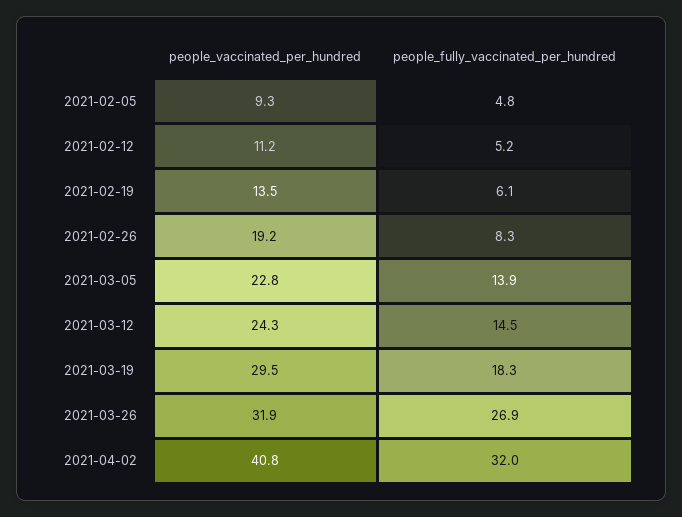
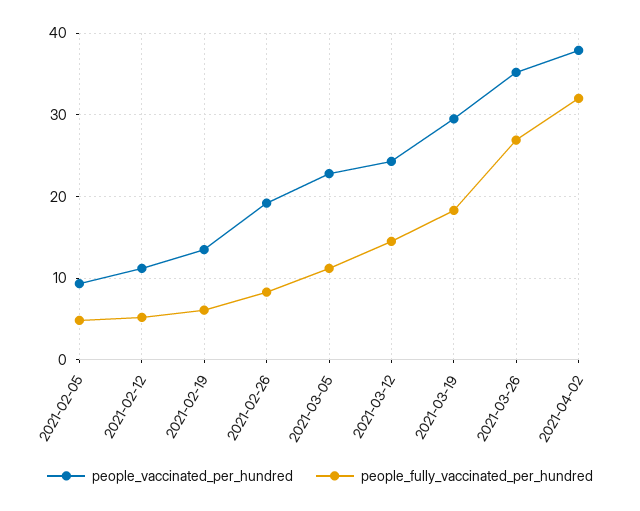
people_fully_vaccinated_per_hundred, 2021-03-05: 13.9 -> 11
people_vaccinated_per_hundred, 2021-03-26: 31.9 -> 35
people_vaccinated_per_hundred, 2021-04-02: 40.8 -> 38

